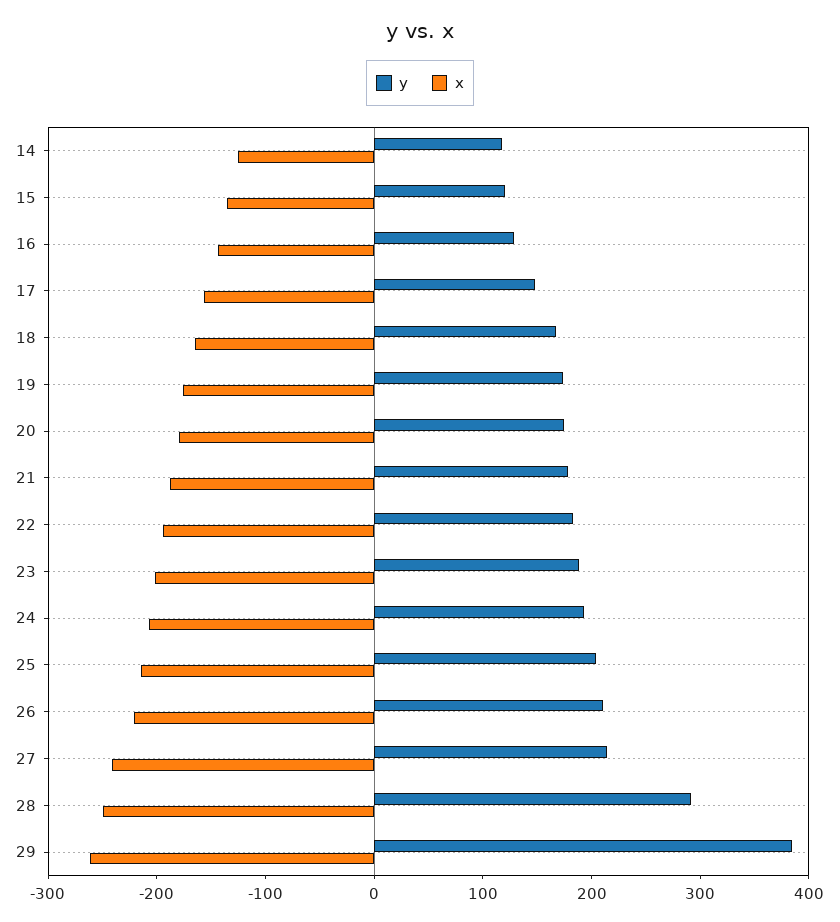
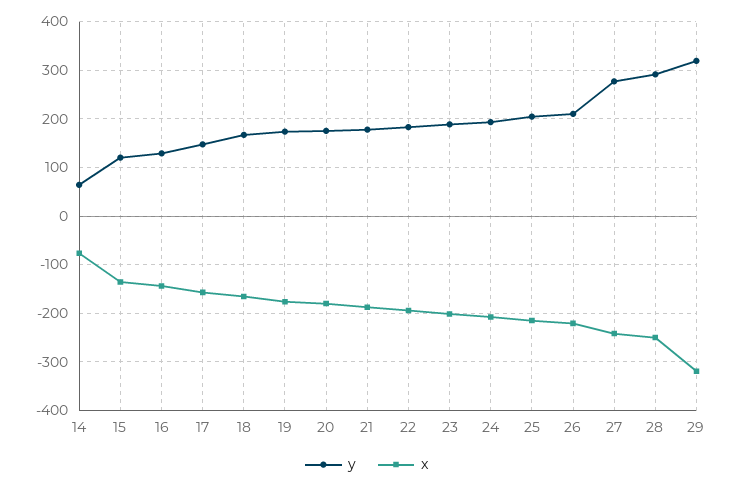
y, 14: 120 -> 60
x, 14: -120 -> -80
y, 27: 220 -> 280
y, 29: 380 -> 320
x, 29: -260 -> -320

